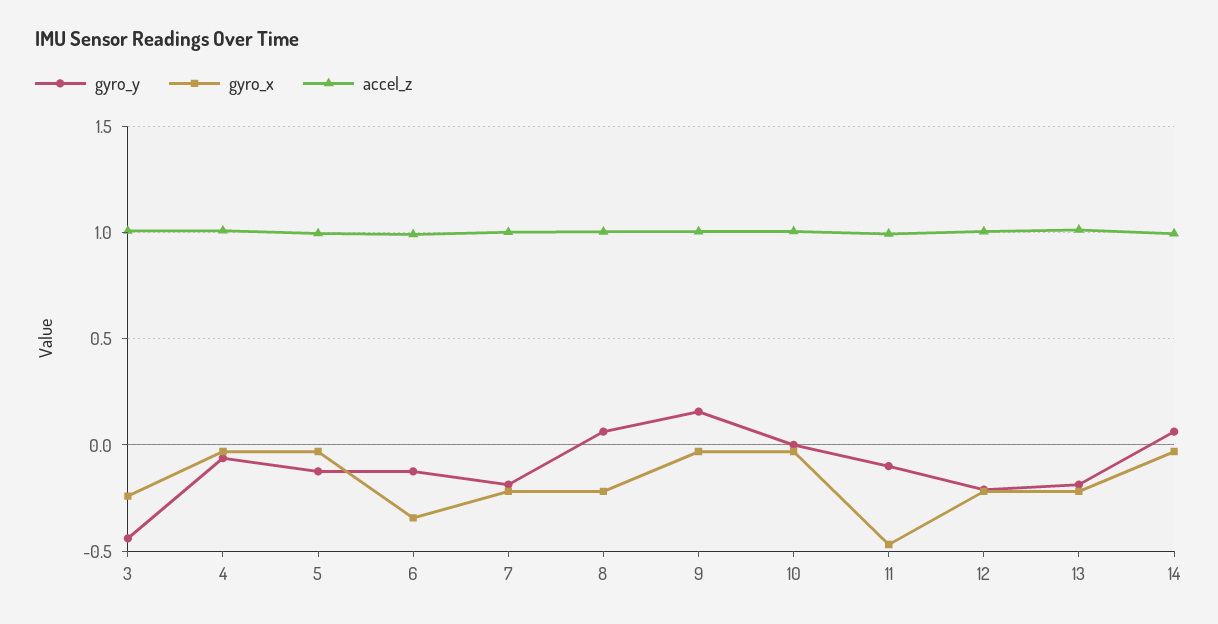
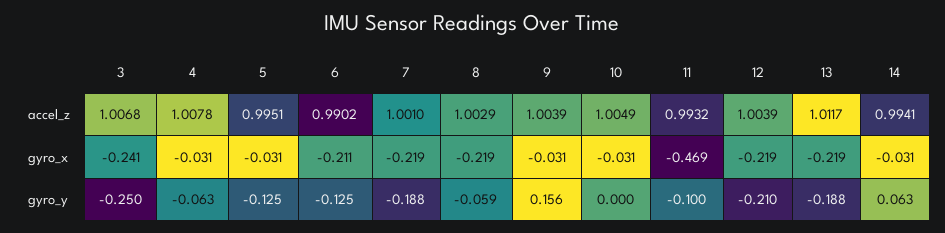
gyro_y, 3: -0.45 -> -0.25
gyro_x, 6: -0.35 -> -0.211
gyro_y, 8: 0.05 -> -0.059

